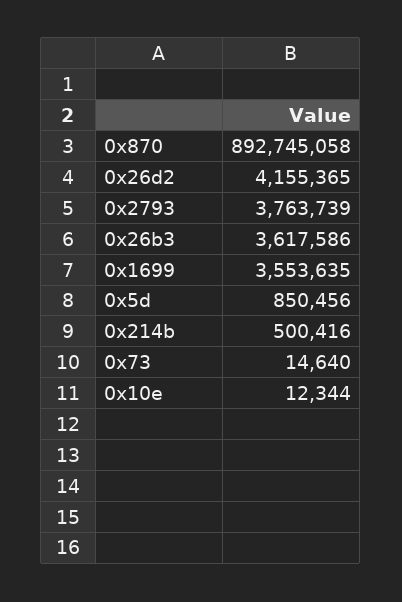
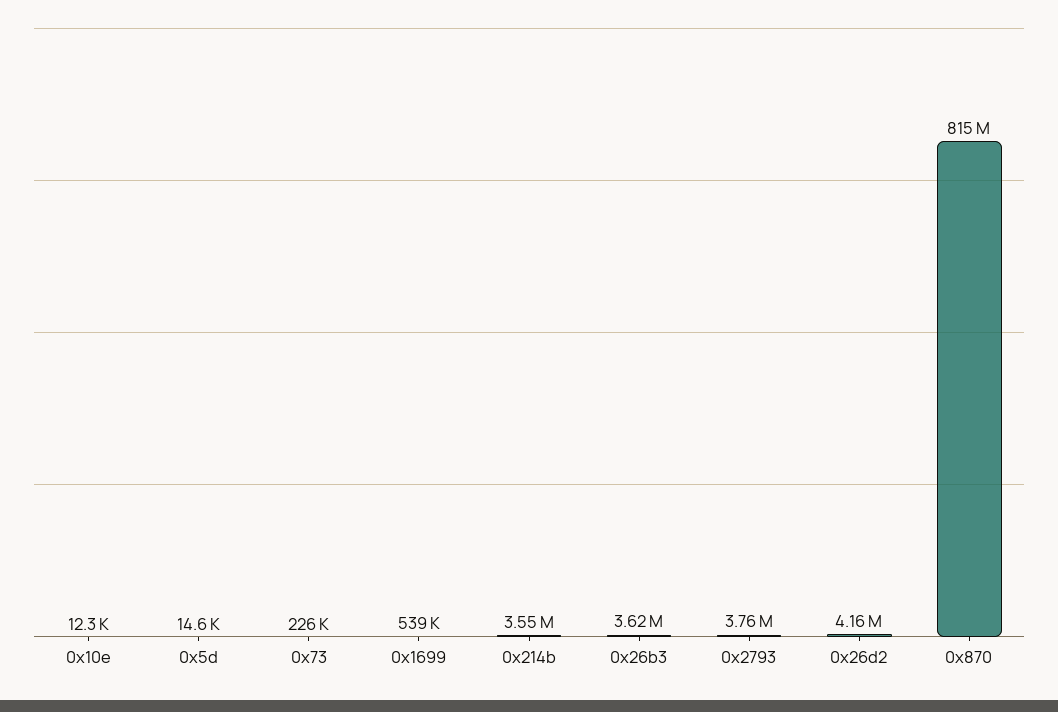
0x870: 892745058 -> 815000000
0x1699: 3553635 -> 539000
0x5d: 850456 -> 14600
0x214b: 500416 -> 3550000
0x73: 14640 -> 226000

